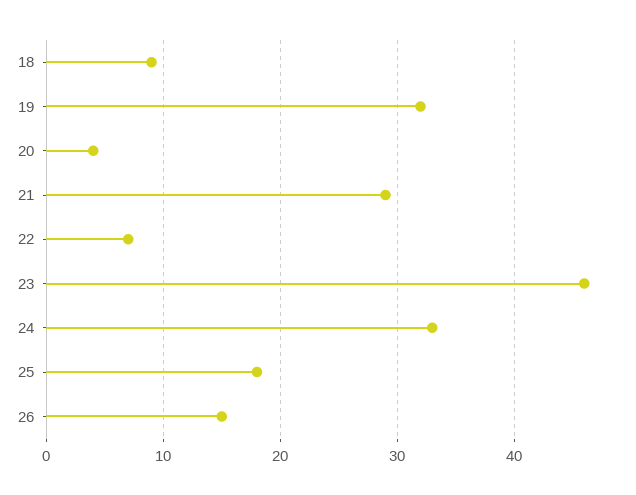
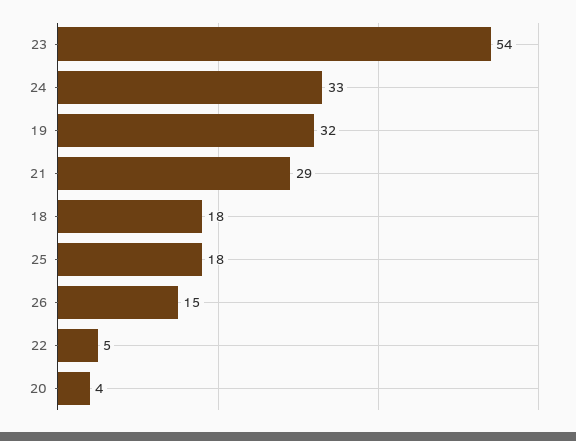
18: 9 -> 18
22: 7 -> 5
23: 46 -> 54

